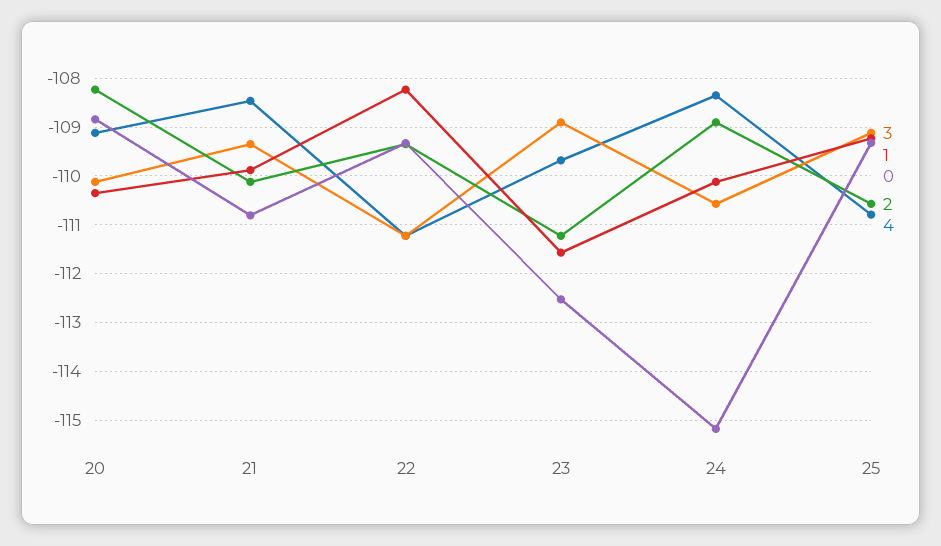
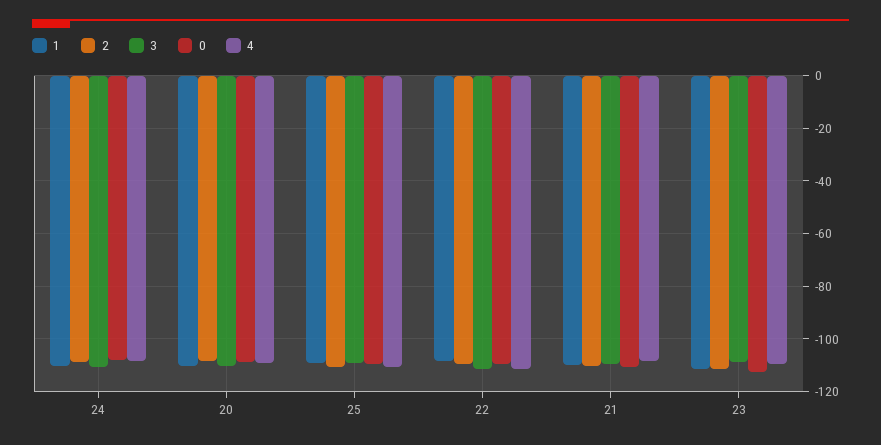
0, 24: -115.2 -> -107.5

